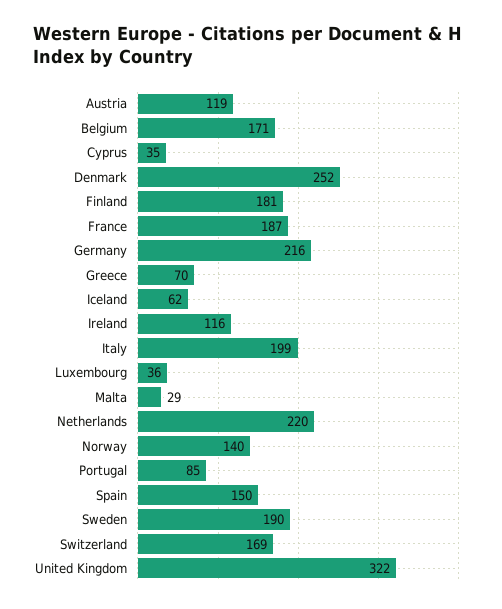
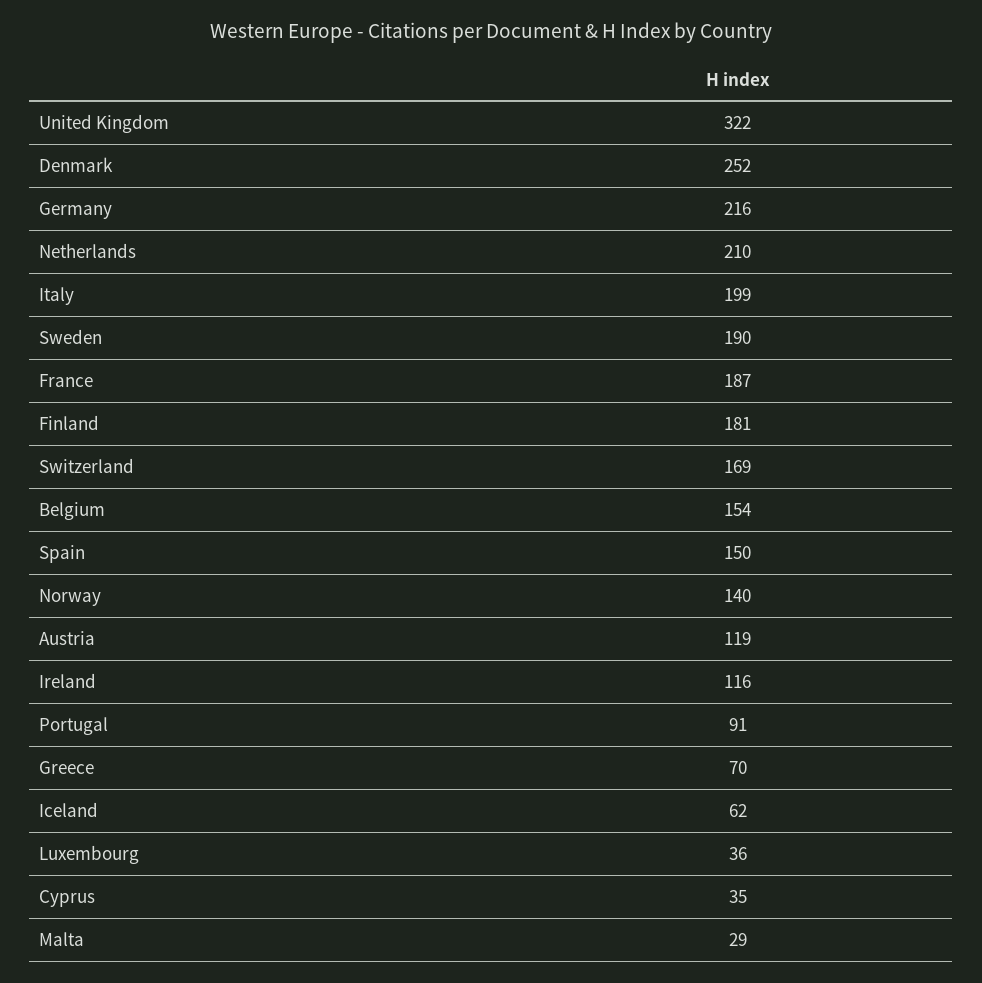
Belgium: 171 -> 154
Netherlands: 220 -> 210
Portugal: 85 -> 91

